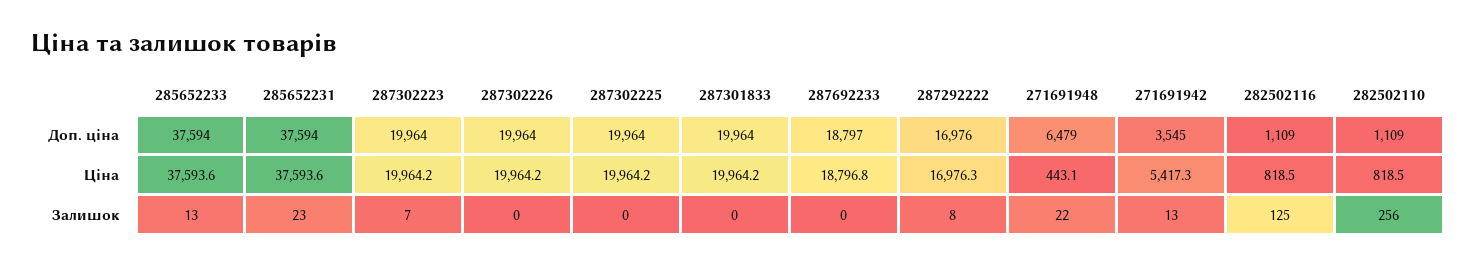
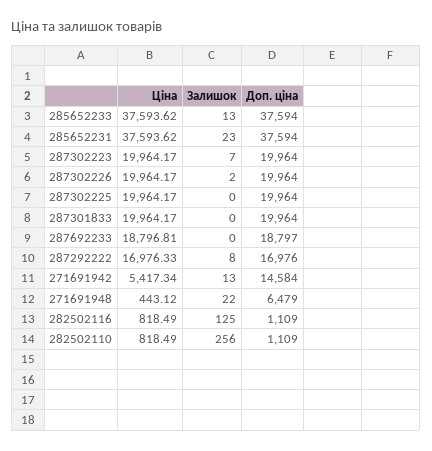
271691942, Доп. ціна: 3545 -> 14584
287302226, Залишок: 0 -> 2

